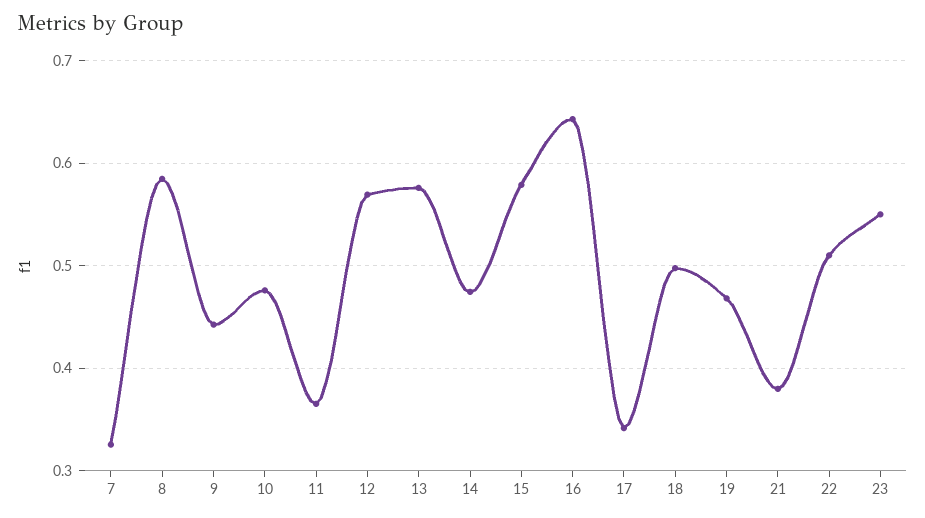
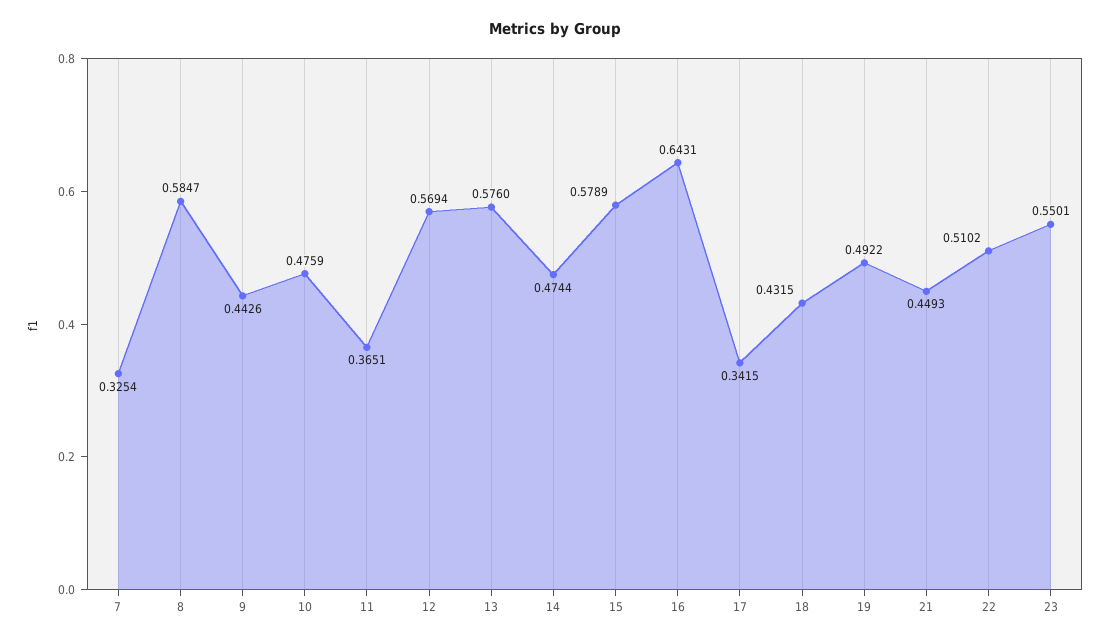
18: 0.5 -> 0.4315
19: 0.47 -> 0.4922
21: 0.38 -> 0.4493

